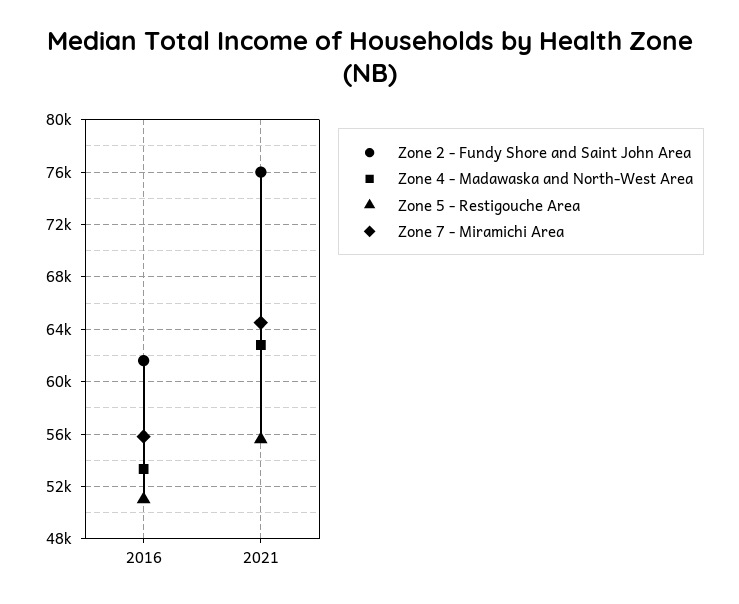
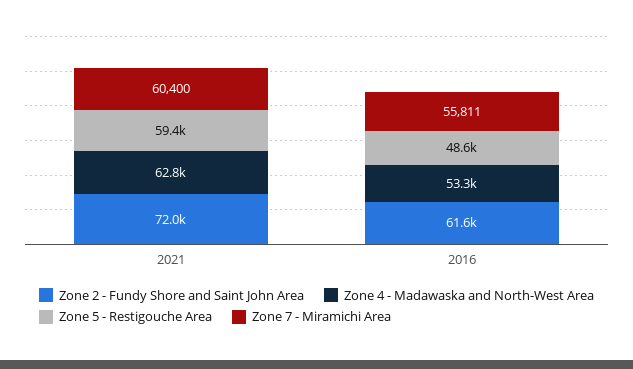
Zone 5 - Restigouche Area, 2016: 51000 -> 48600
Zone 2 - Fundy Shore and Saint John Area, 2021: 76000 -> 72000
Zone 5 - Restigouche Area, 2021: 55500 -> 59400
Zone 7 - Miramichi Area, 2021: 64500 -> 60400

